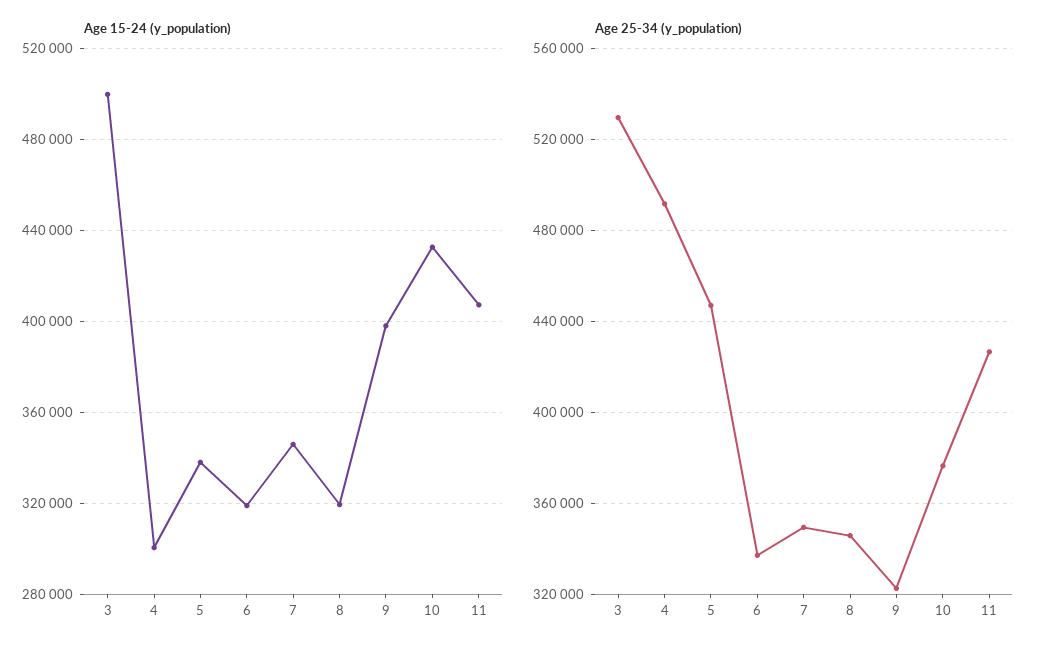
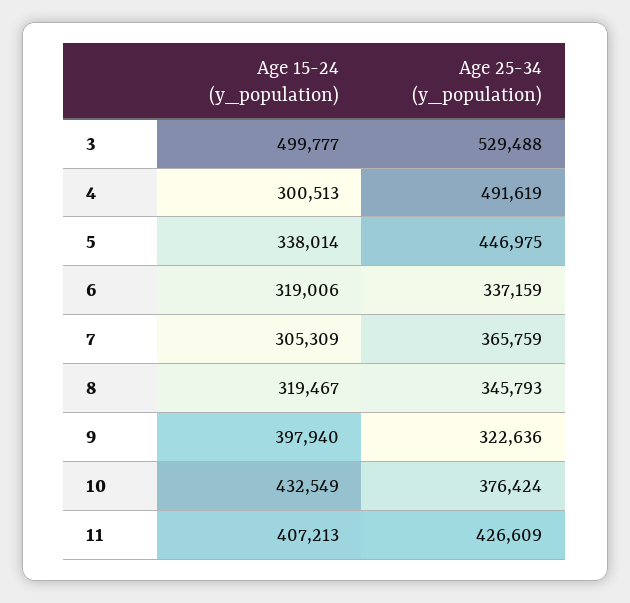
Age 15-24 (y_population), 7: 345000 -> 305309
Age 25-34 (y_population), 7: 350000 -> 365759

